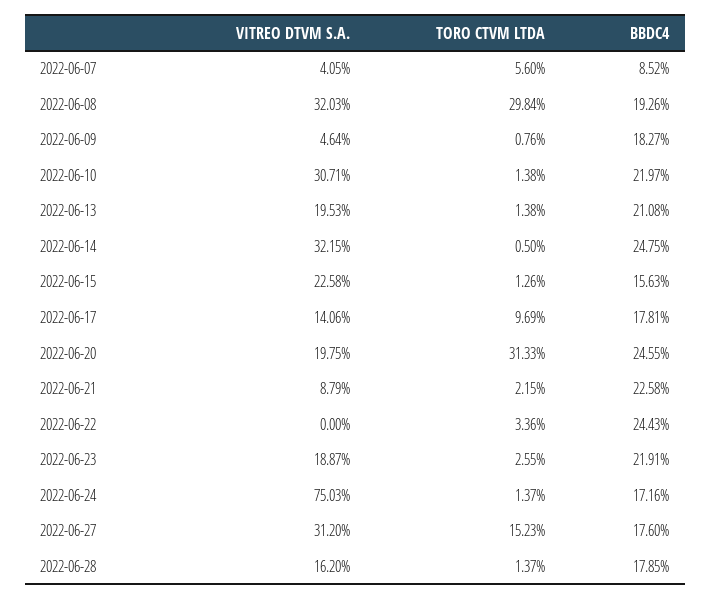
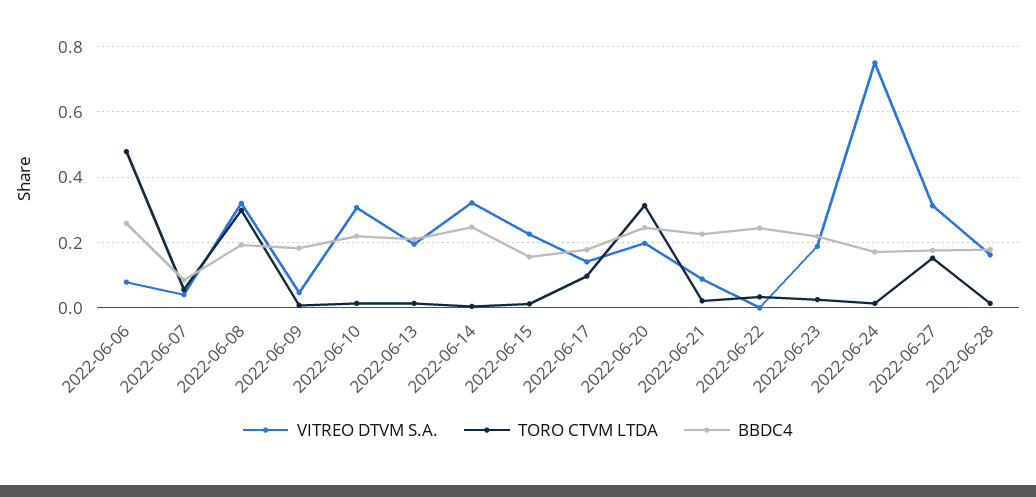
VITREO DTVM S.A., 2022-06-06: none -> 0.08
TORO CTVM LTDA, 2022-06-06: none -> 0.48
BBDC4, 2022-06-06: none -> 0.26

